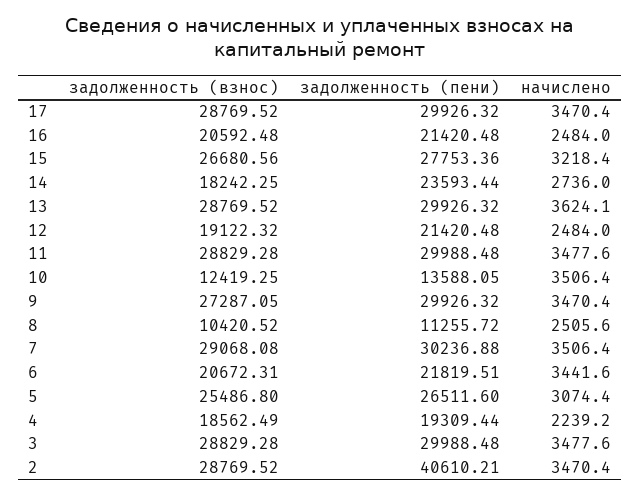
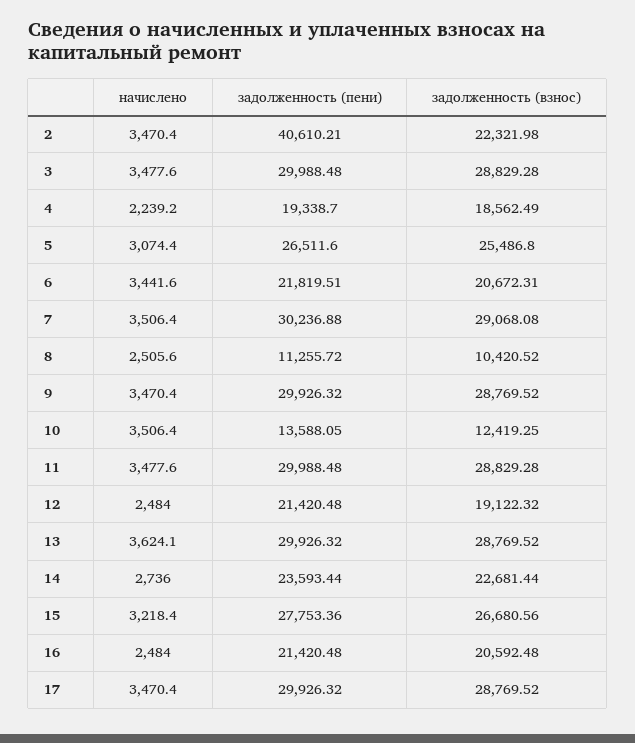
задолженность (взнос), 14: 18242.25 -> 22681.44
задолженность (взнос), 9: 27287.05 -> 28769.52
задолженность (пени), 4: 19309.44 -> 19338.7
задолженность (взнос), 2: 28769.52 -> 22321.98

